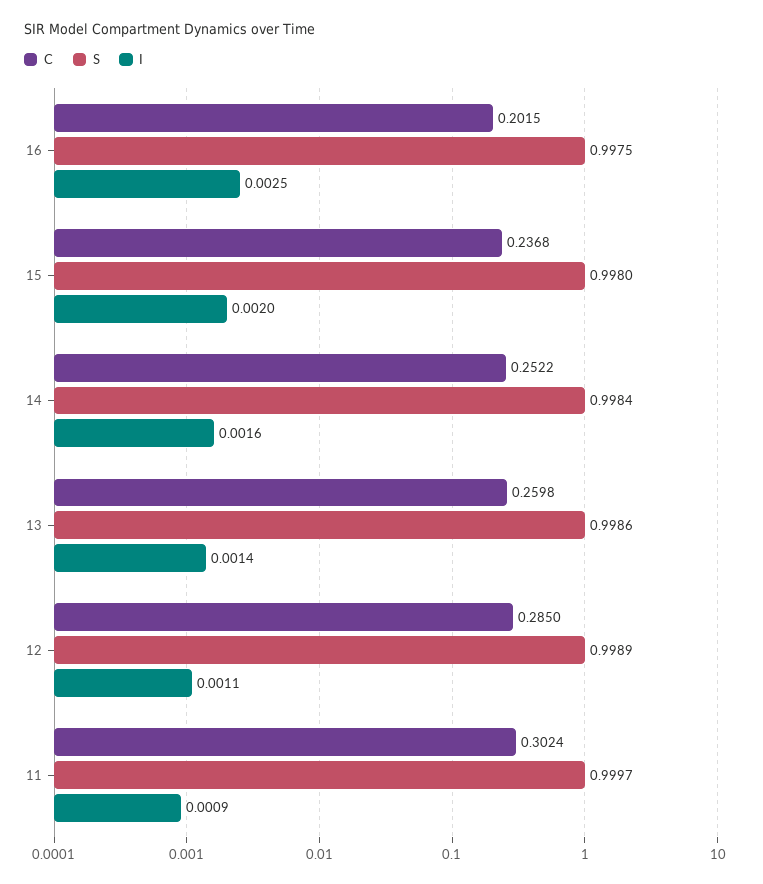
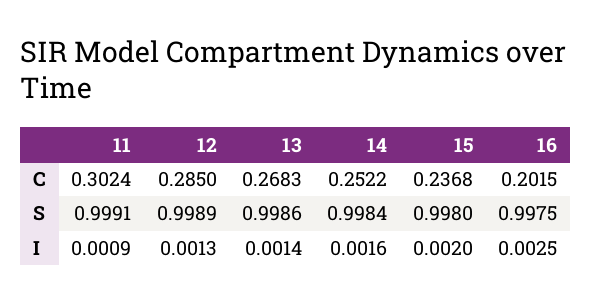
C, 13: 0.2598 -> 0.2683
I, 12: 0.0011 -> 0.0013
S, 11: 0.9997 -> 0.9991

